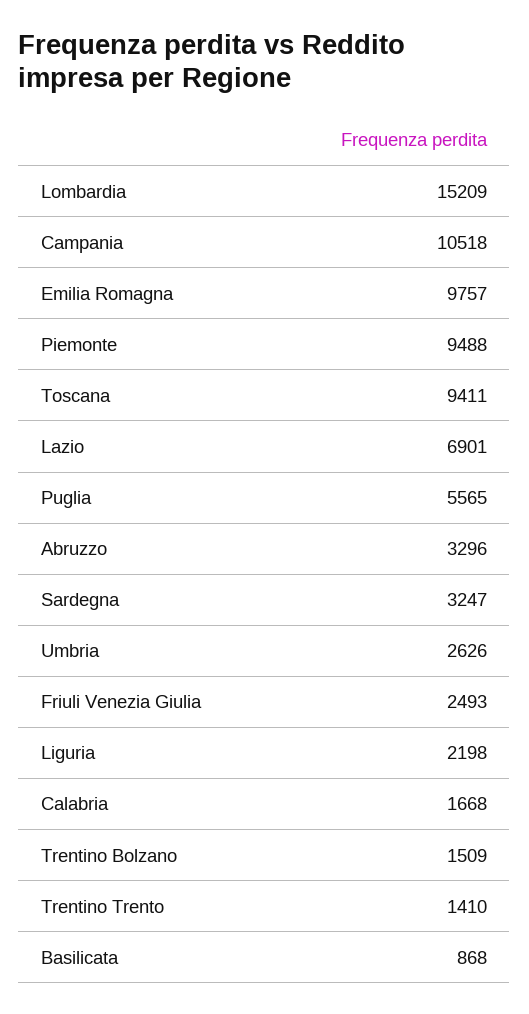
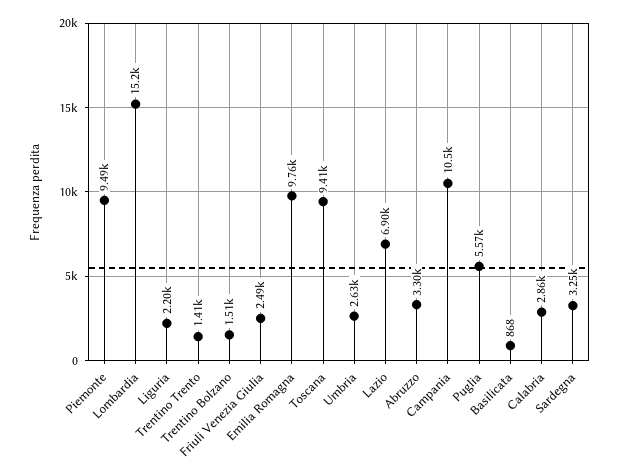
Calabria: 1668 -> 2860

